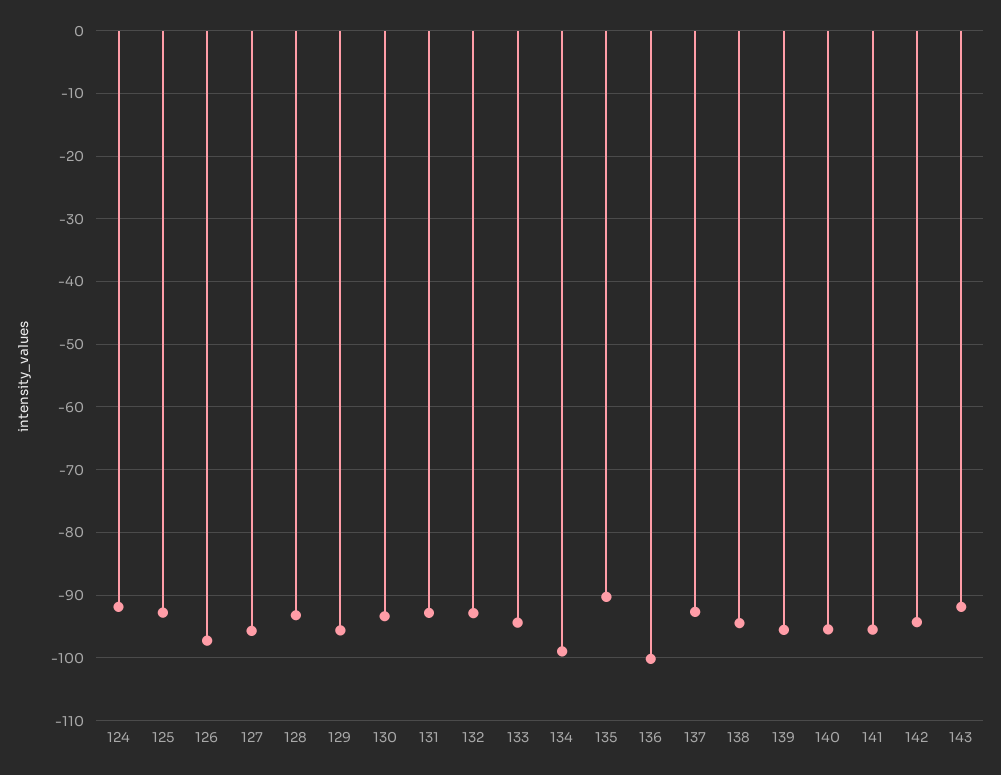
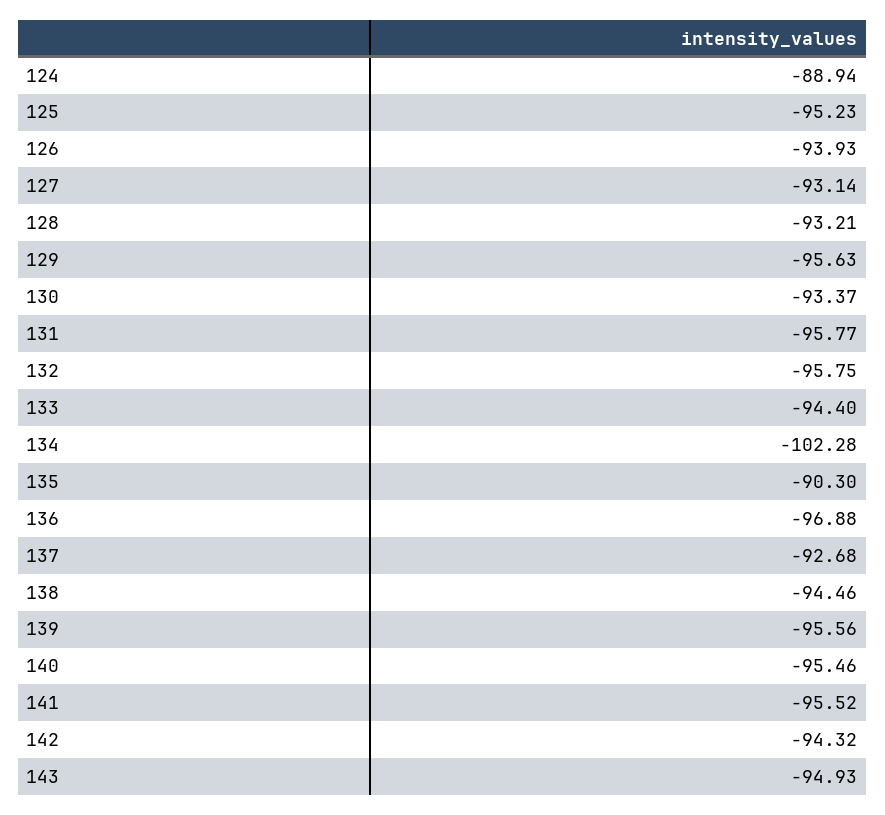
124: -92 -> -88.94
125: -93 -> -95.23
126: -97 -> -93.93
127: -96 -> -93.14
131: -93 -> -95.77
132: -93 -> -95.75
134: -99 -> -102.28
136: -100 -> -96.88
143: -92 -> -94.93

